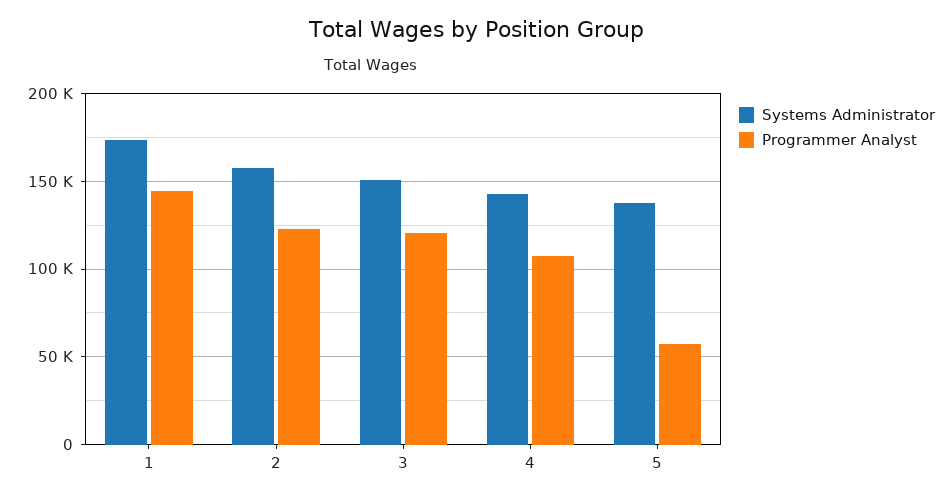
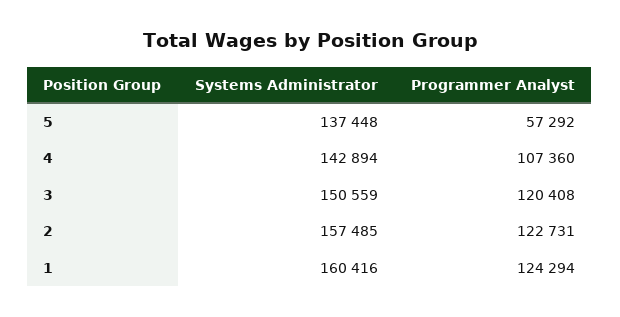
Systems Administrator, 1: 175000 -> 160416
Programmer Analyst, 1: 145000 -> 124294

